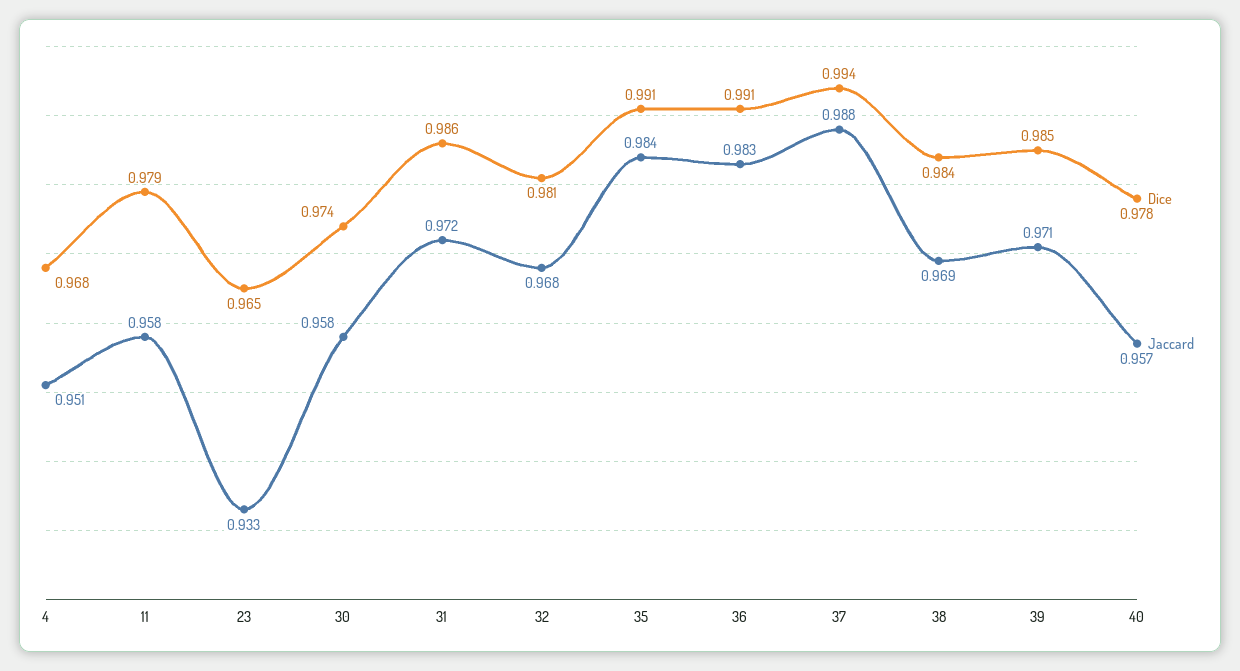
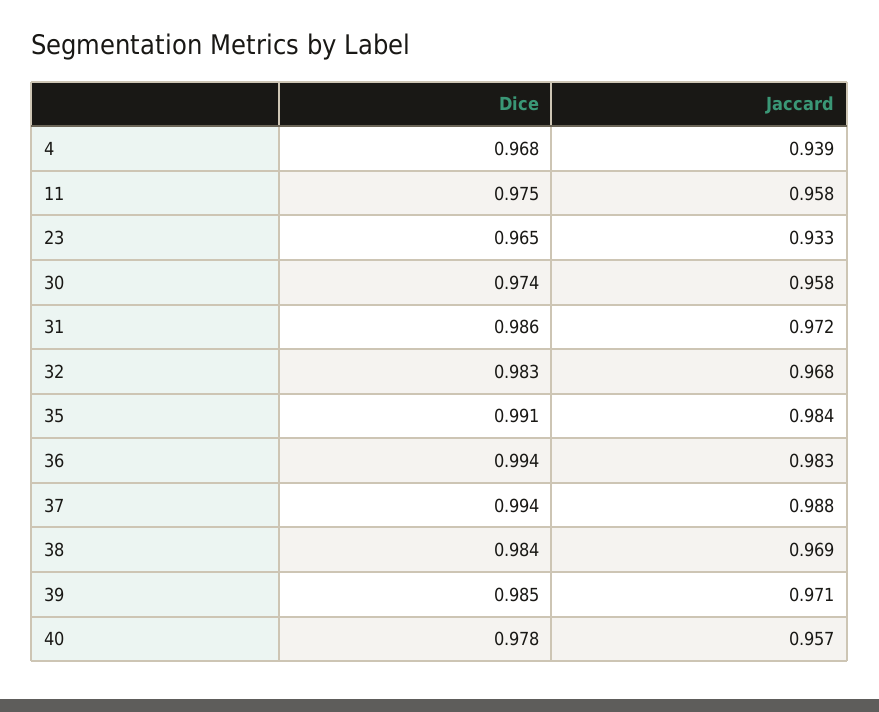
Jaccard, 4: 0.951 -> 0.939
Dice, 11: 0.979 -> 0.975
Dice, 32: 0.981 -> 0.983
Dice, 36: 0.991 -> 0.994

